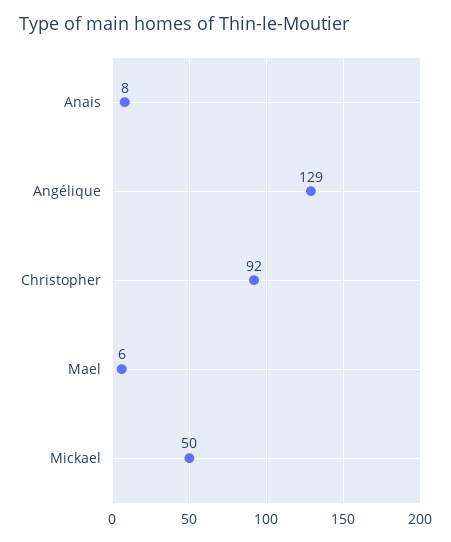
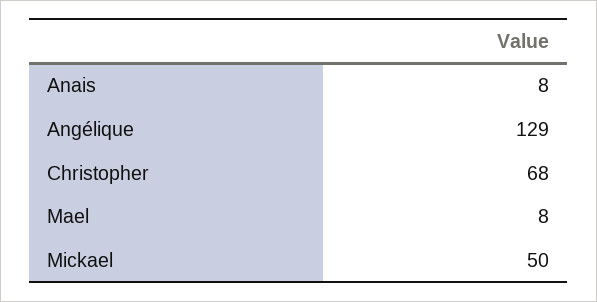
Christopher: 92 -> 68
Mael: 6 -> 8

